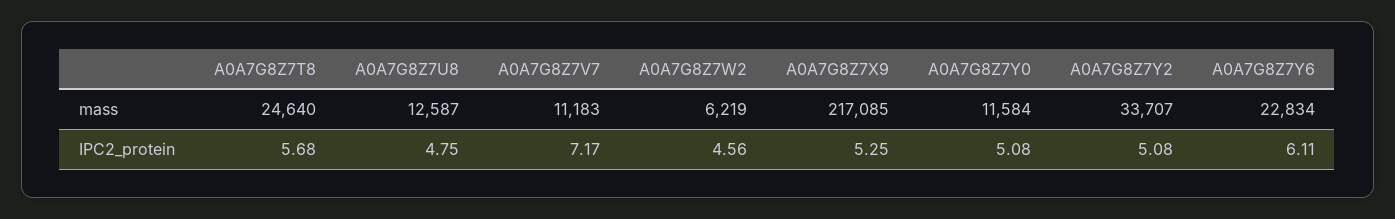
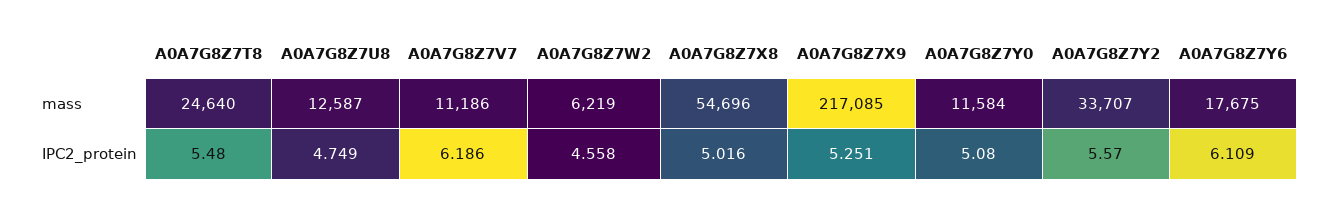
A0A7G8Z7V7, mass: 11183 -> 11186
A0A7G8Z7Y6, mass: 22834 -> 17675
A0A7G8Z7T8, IPC2_protein: 5.68 -> 5.48
A0A7G8Z7V7, IPC2_protein: 7.17 -> 6.186
A0A7G8Z7Y2, IPC2_protein: 5.08 -> 5.57
A0A7G8Z7X8, mass: none -> 54696
A0A7G8Z7X8, IPC2_protein: none -> 5.016

